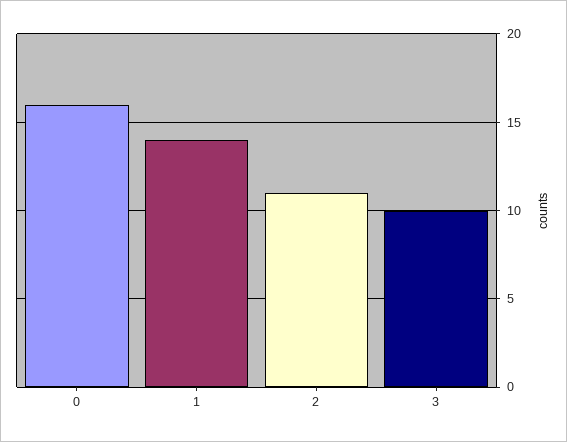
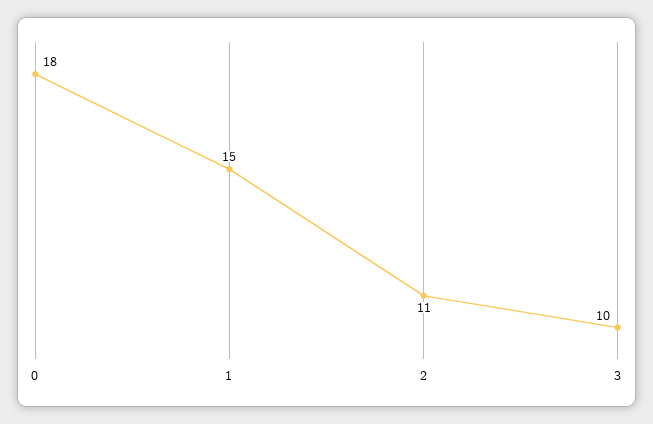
0: 16 -> 18
1: 14 -> 15

